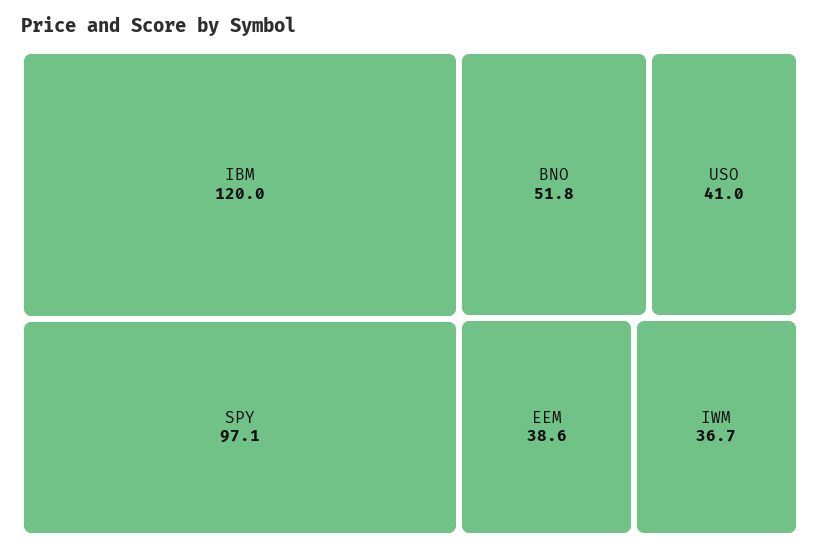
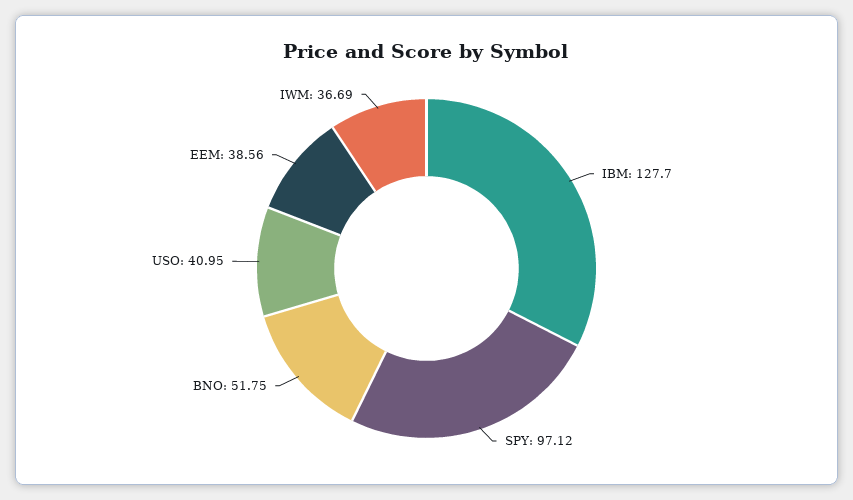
IBM: 120 -> 127.7

